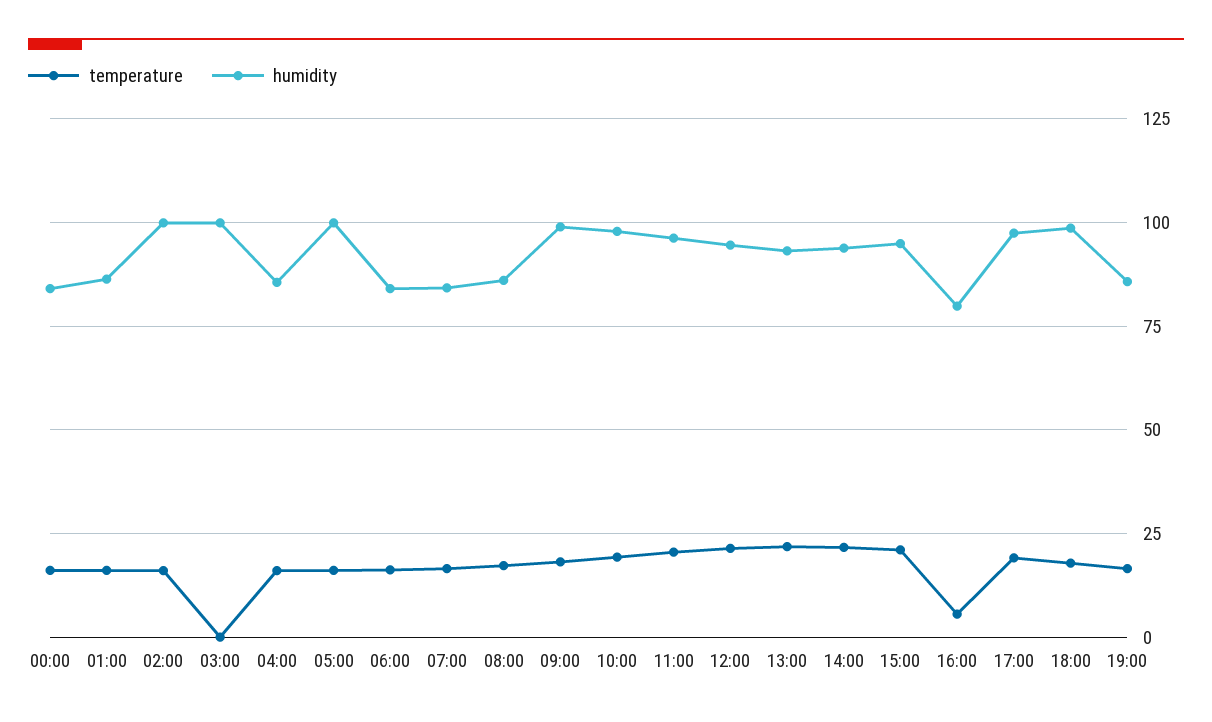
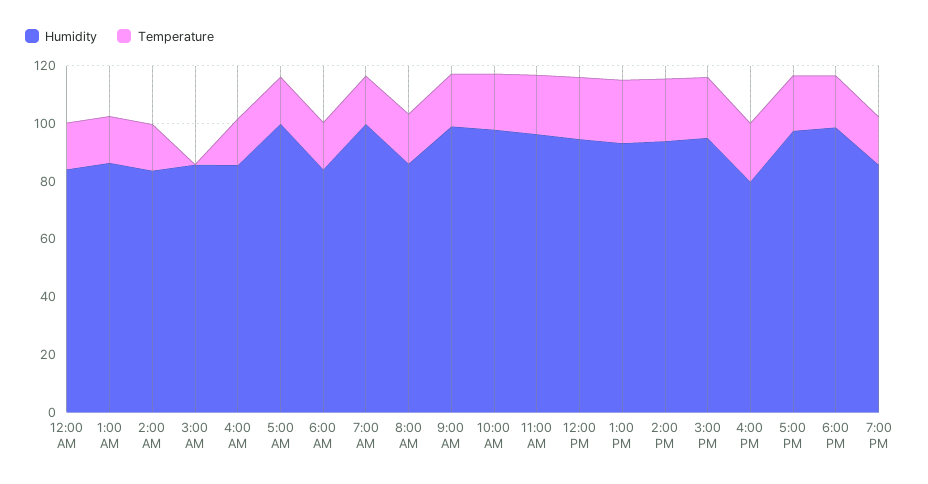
humidity, 02:00: 100 -> 85
humidity, 03:00: 100 -> 85
humidity, 07:00: 85 -> 100
temperature, 16:00: 5 -> 20

